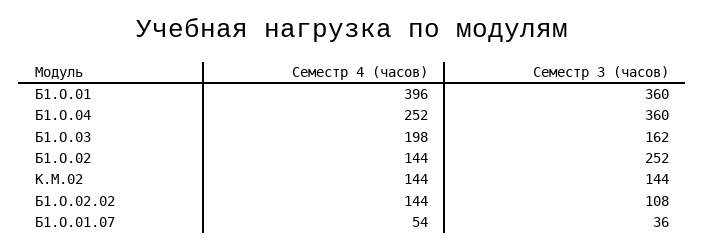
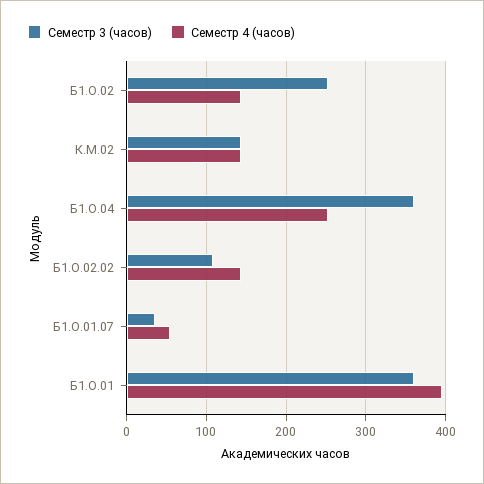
Семестр 4 (часов), Б1.О.03: 198 -> none
Семестр 3 (часов), Б1.О.03: 162 -> none

